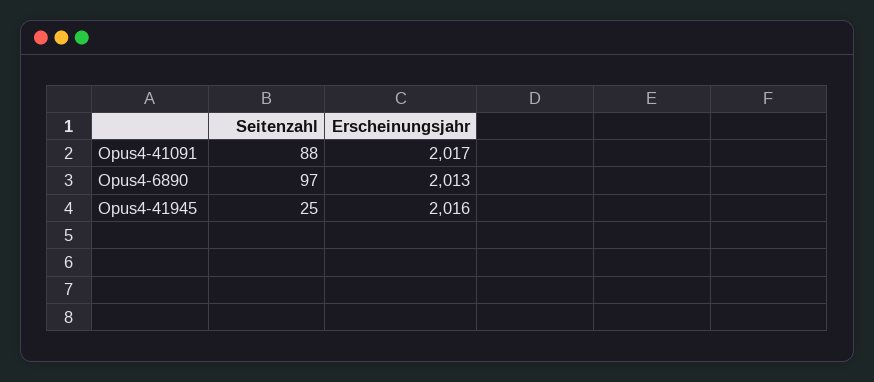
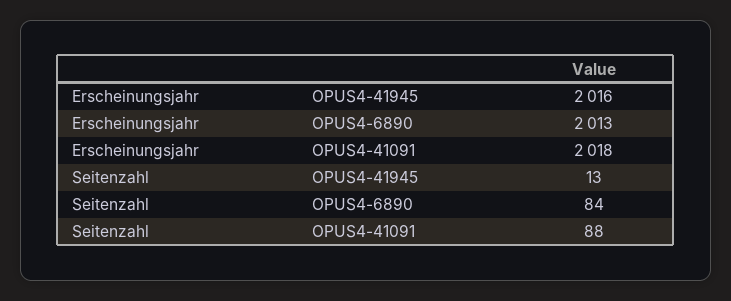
Erscheinungsjahr, Opus4-41091: 2017 -> 2018
Seitenzahl, Opus4-6890: 97 -> 84
Seitenzahl, Opus4-41945: 25 -> 13

